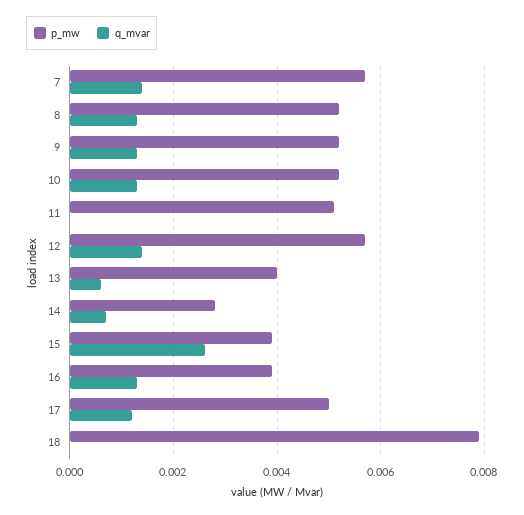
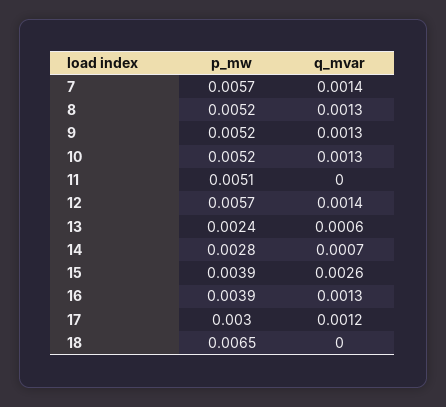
p_mw, 13: 0.004 -> 0.0024
p_mw, 17: 0.005 -> 0.003
p_mw, 18: 0.008 -> 0.0065

